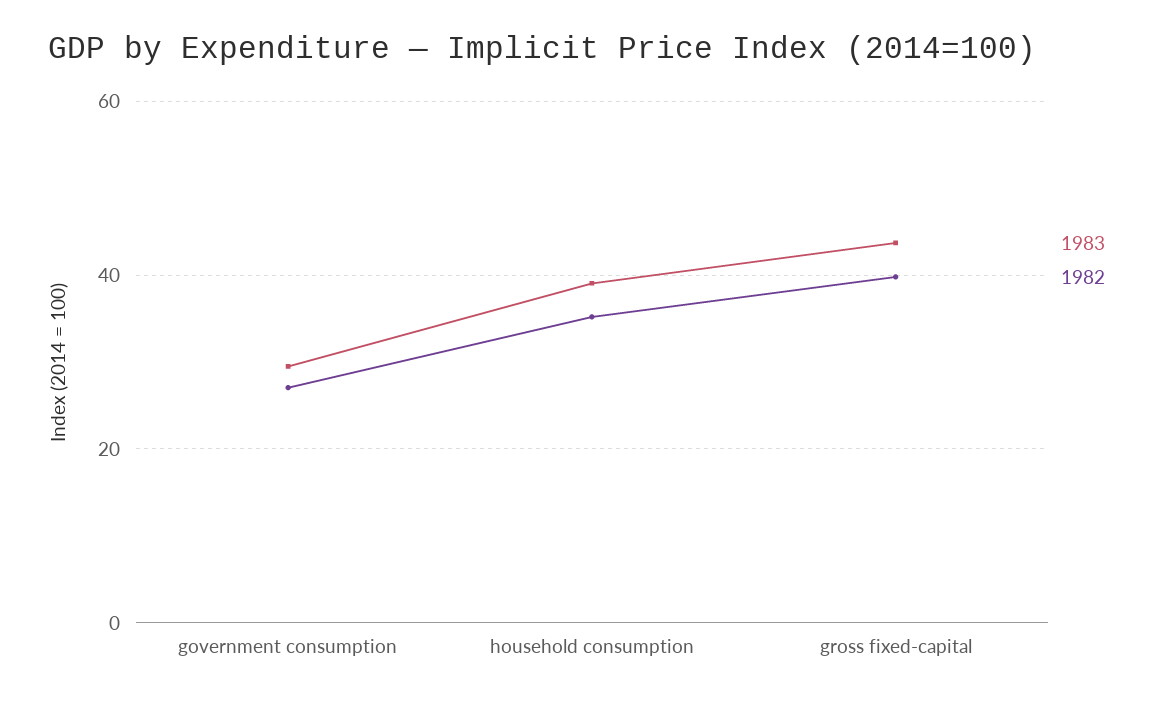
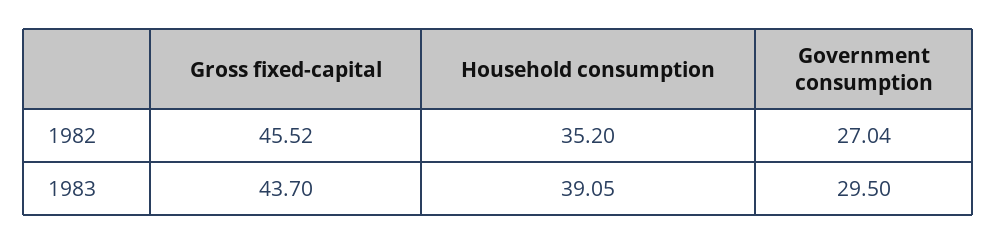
1982, gross fixed-capital: 40 -> 45.52

